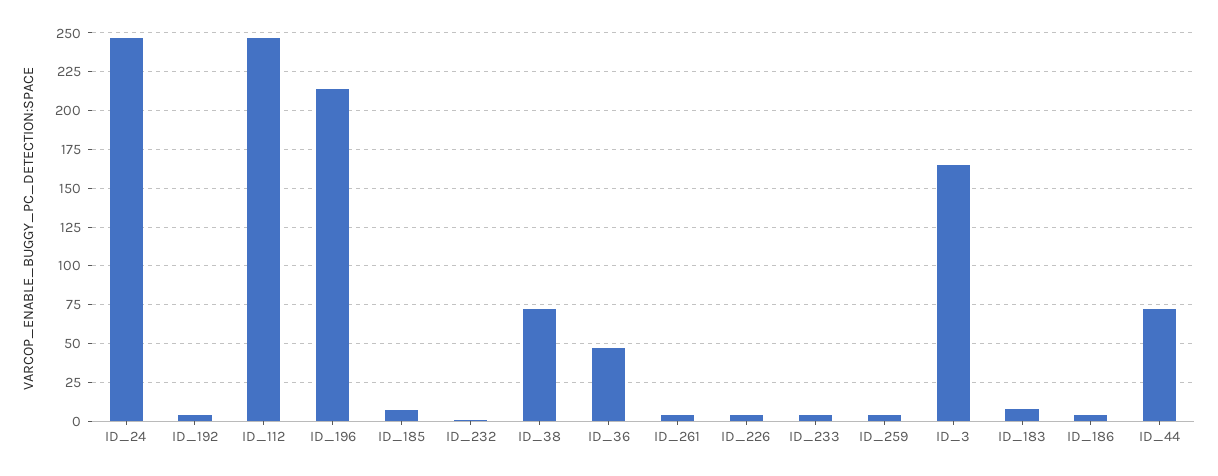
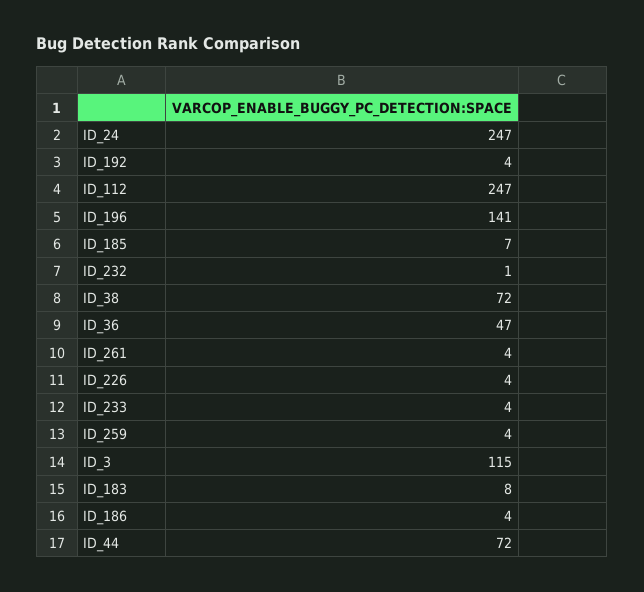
ID_196: 215 -> 141
ID_3: 165 -> 115

